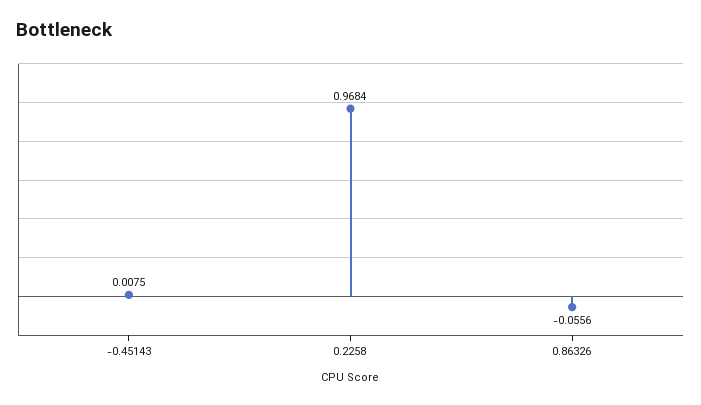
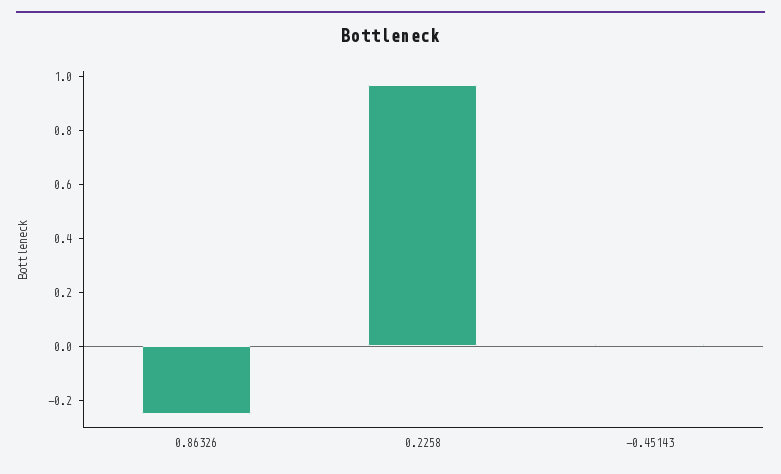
0.86326: -0.0556 -> -0.25

